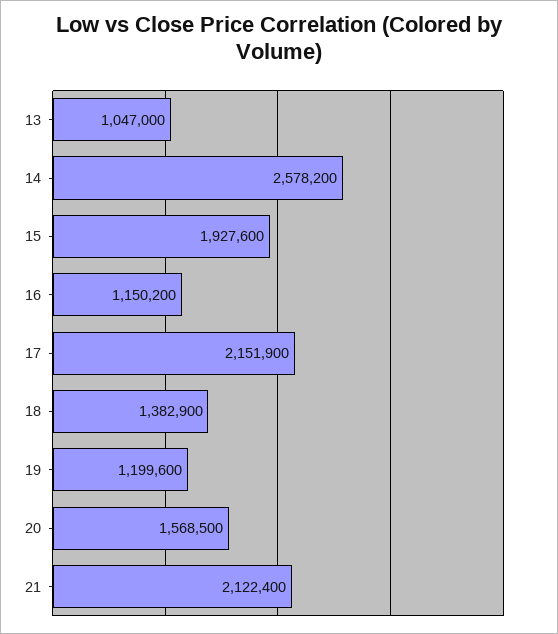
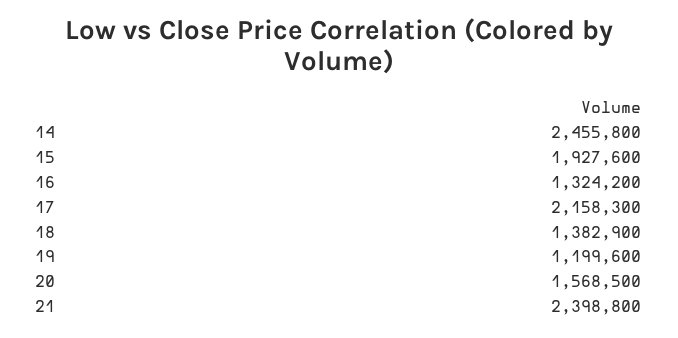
13: 1047000 -> none
14: 2578200 -> 2455800
16: 1150200 -> 1324200
17: 2151900 -> 2158300
21: 2122400 -> 2398800

